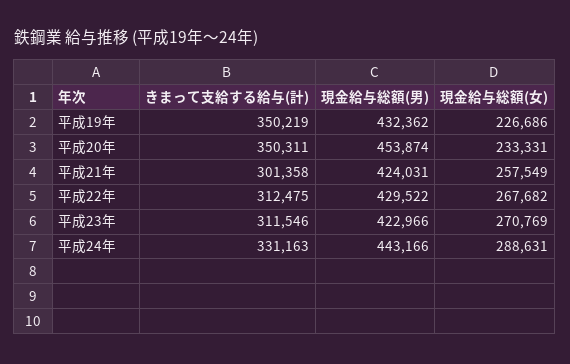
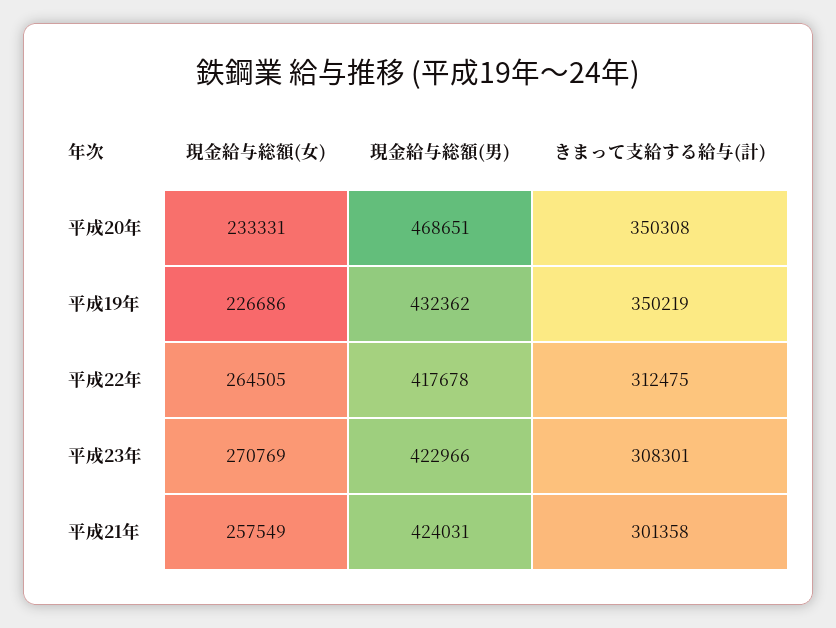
きまって支給する給与(計), 平成20年: 350311 -> 350308
現金給与総額(男), 平成20年: 453874 -> 468651
現金給与総額(男), 平成22年: 429522 -> 417678
現金給与総額(女), 平成22年: 267682 -> 264505
きまって支給する給与(計), 平成23年: 311546 -> 308301
きまって支給する給与(計), 平成24年: 331163 -> none
現金給与総額(男), 平成24年: 443166 -> none
現金給与総額(女), 平成24年: 288631 -> none

